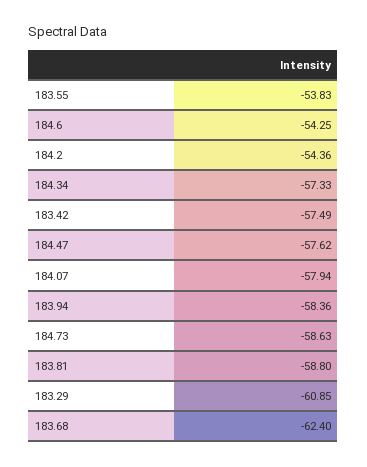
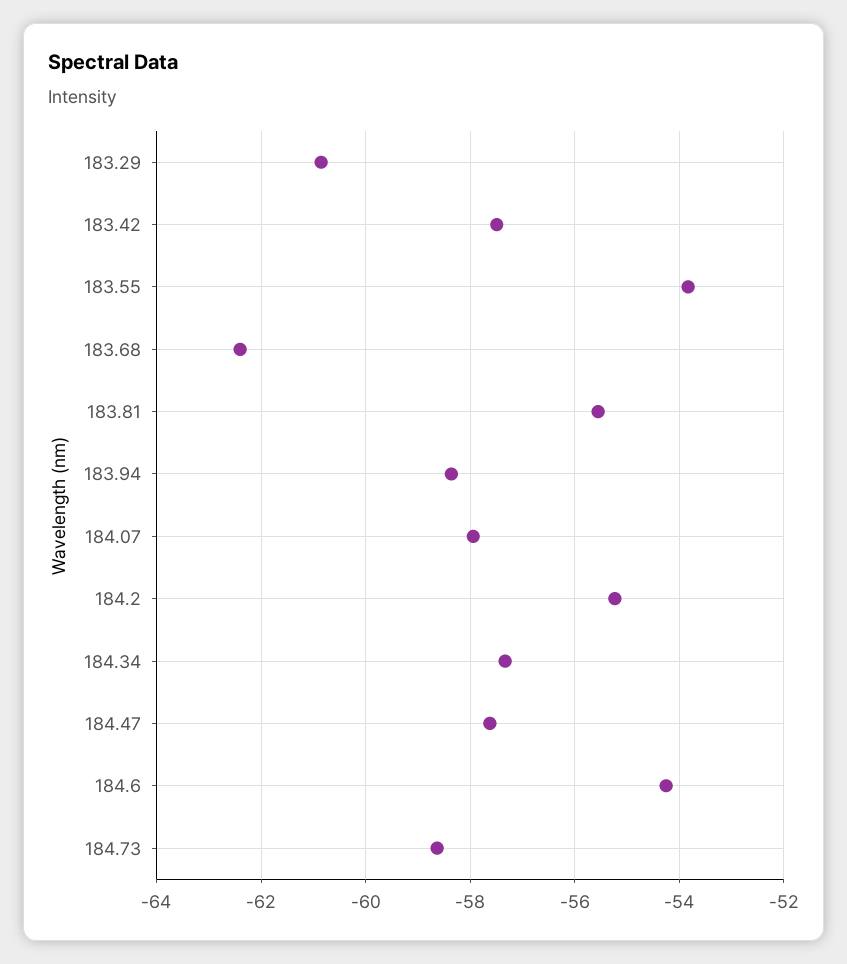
184.2: -54.36 -> -55.2
183.81: -58.8 -> -55.6

